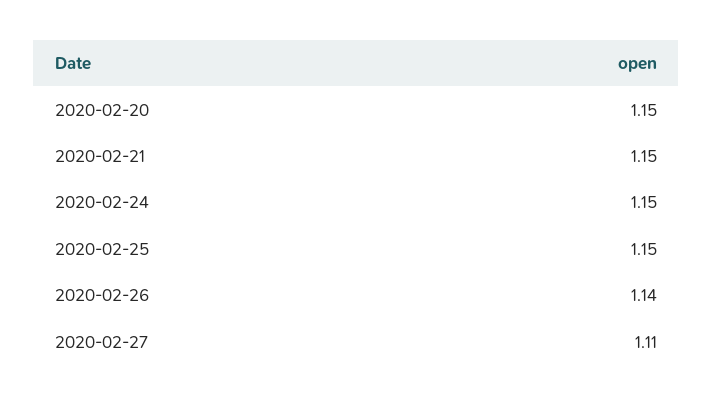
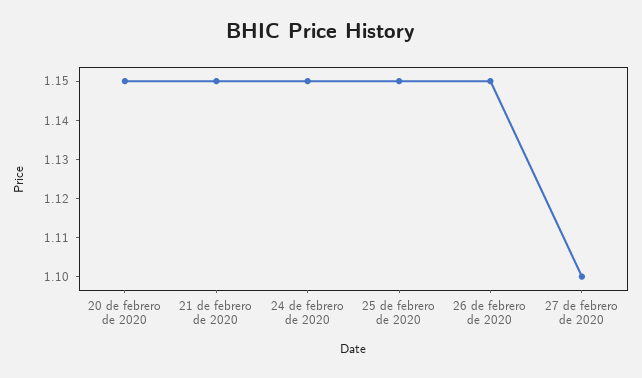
2020-02-26: 1.14 -> 1.15
2020-02-27: 1.11 -> 1.1

